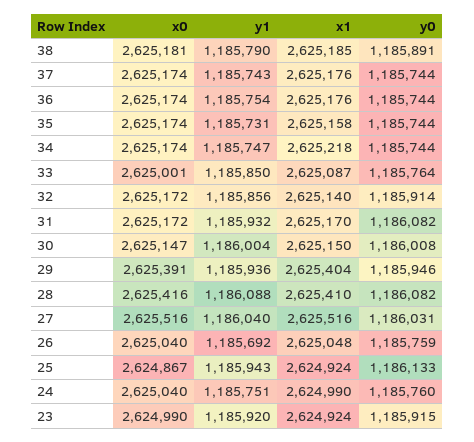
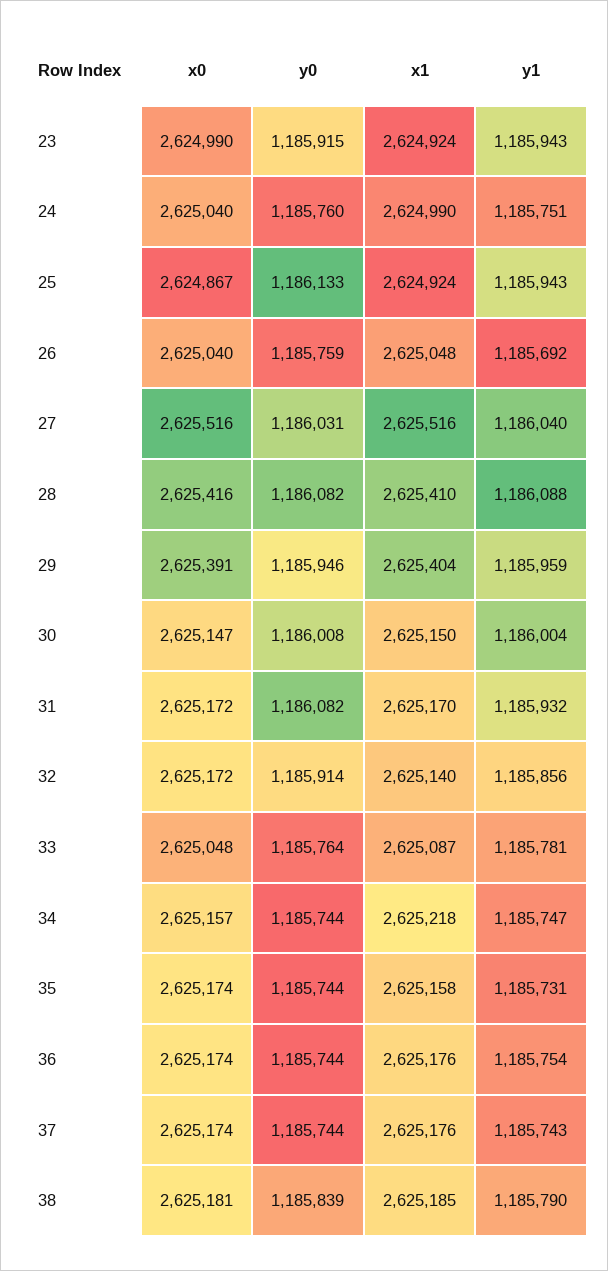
y0, 38: 1185891 -> 1185839
x0, 34: 2625174 -> 2625157
x0, 33: 2625001 -> 2625048
y1, 33: 1185850 -> 1185781
y1, 29: 1185936 -> 1185959
y1, 23: 1185920 -> 1185943

